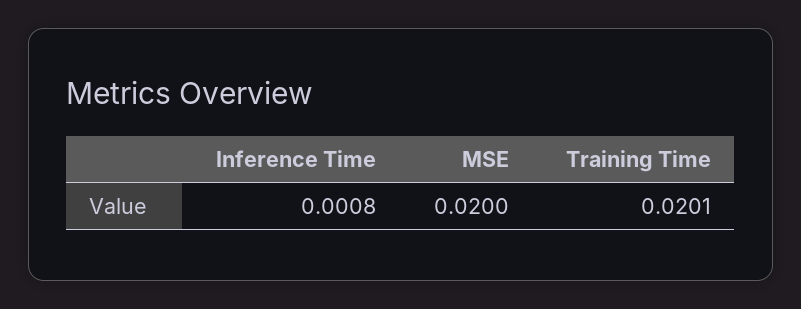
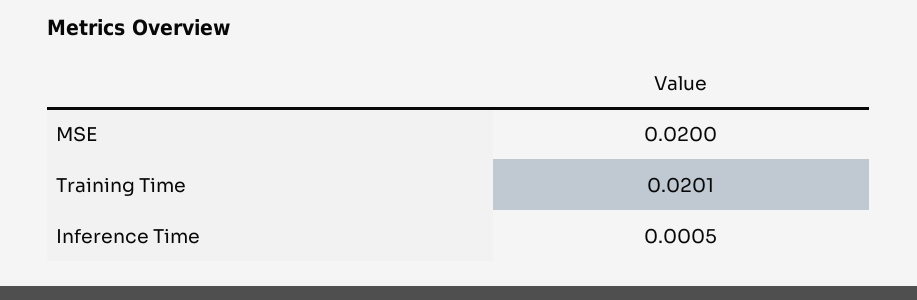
Inference Time: 0.0008 -> 0.0005

